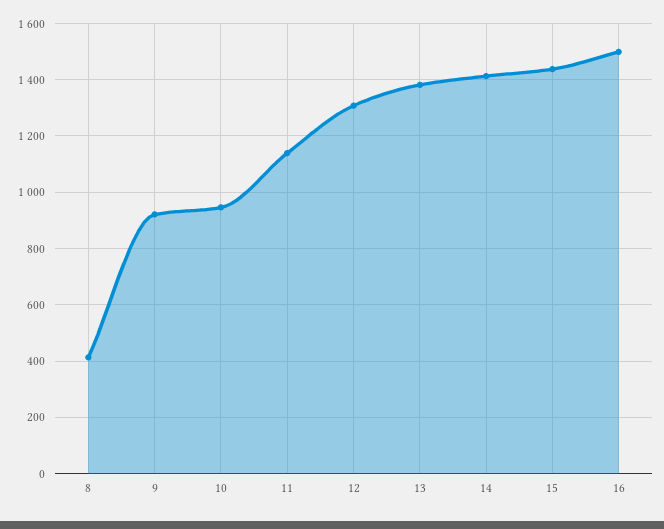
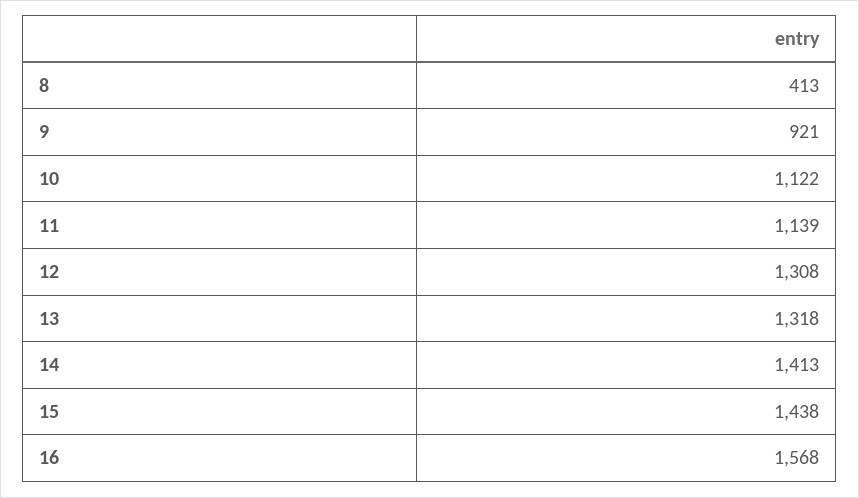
10: 950 -> 1122
13: 1375 -> 1318
16: 1500 -> 1568

